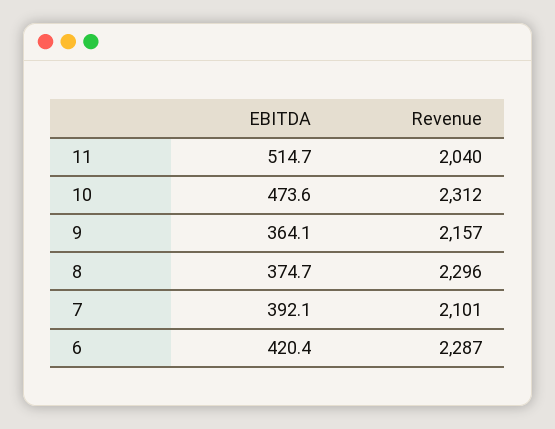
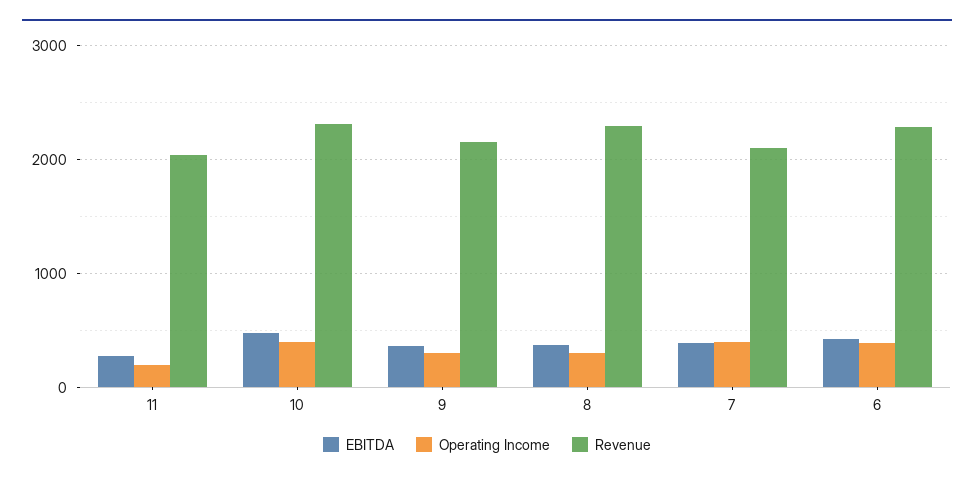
EBITDA, 11: 514.7 -> 300
Operating Income, 11: none -> 200
Operating Income, 10: none -> 400
Operating Income, 9: none -> 300
Operating Income, 8: none -> 300
Operating Income, 7: none -> 400
Operating Income, 6: none -> 400

